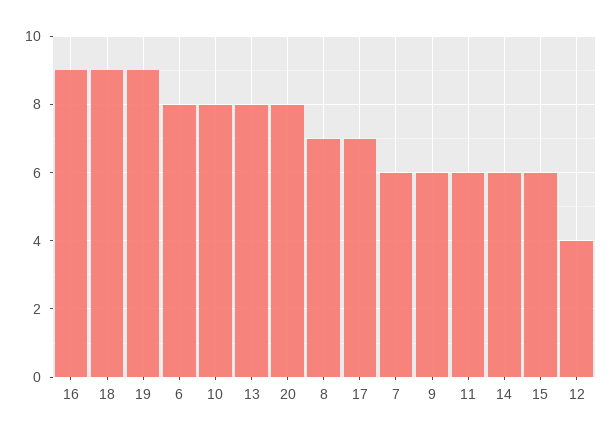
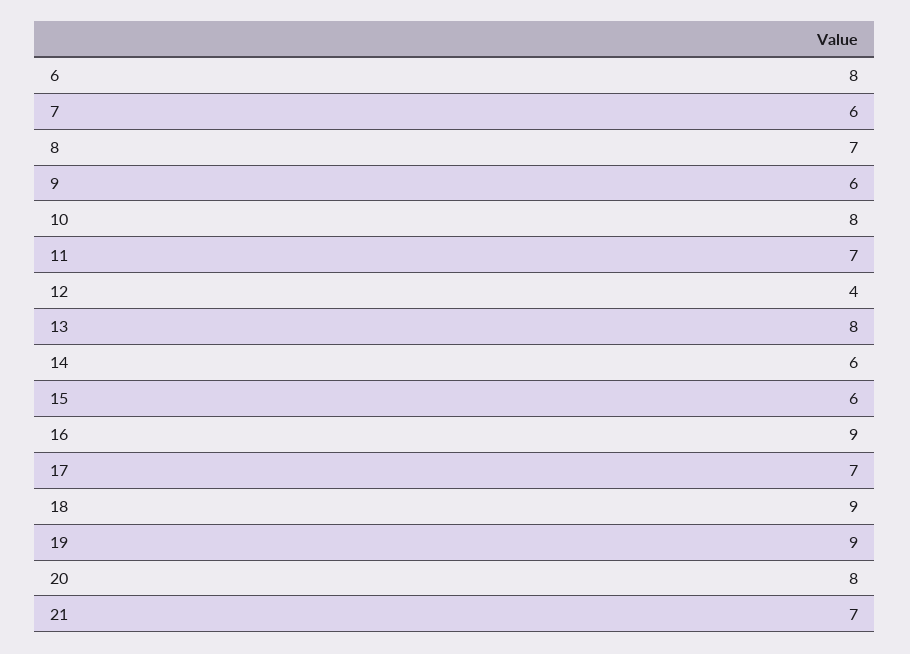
11: 6 -> 7
21: none -> 7

